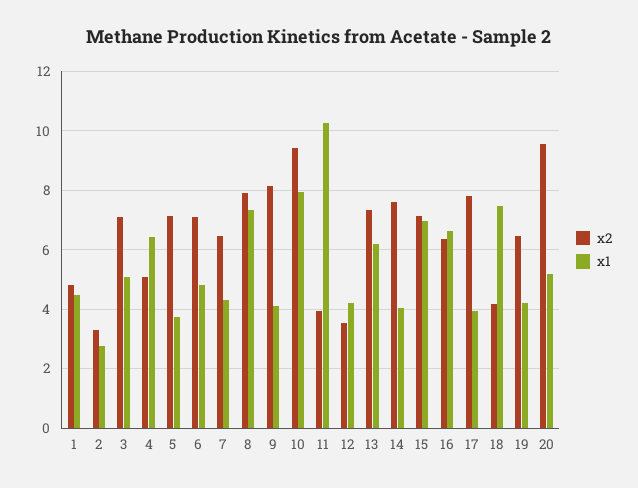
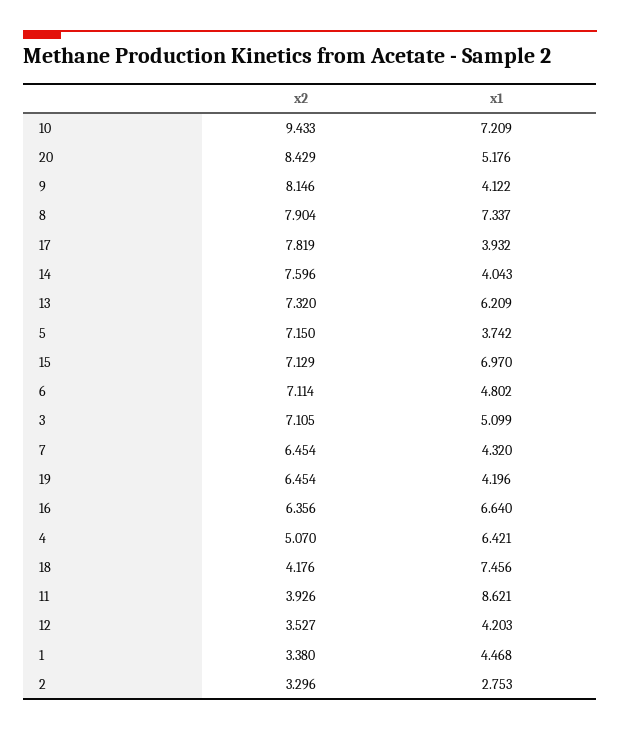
x2, 1: 4.75 -> 3.38
x1, 10: 8 -> 7.209
x1, 11: 10.25 -> 8.621
x2, 20: 9.5 -> 8.429

